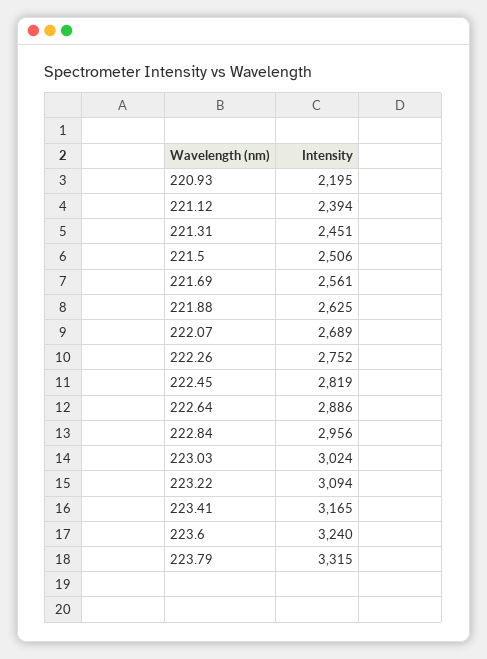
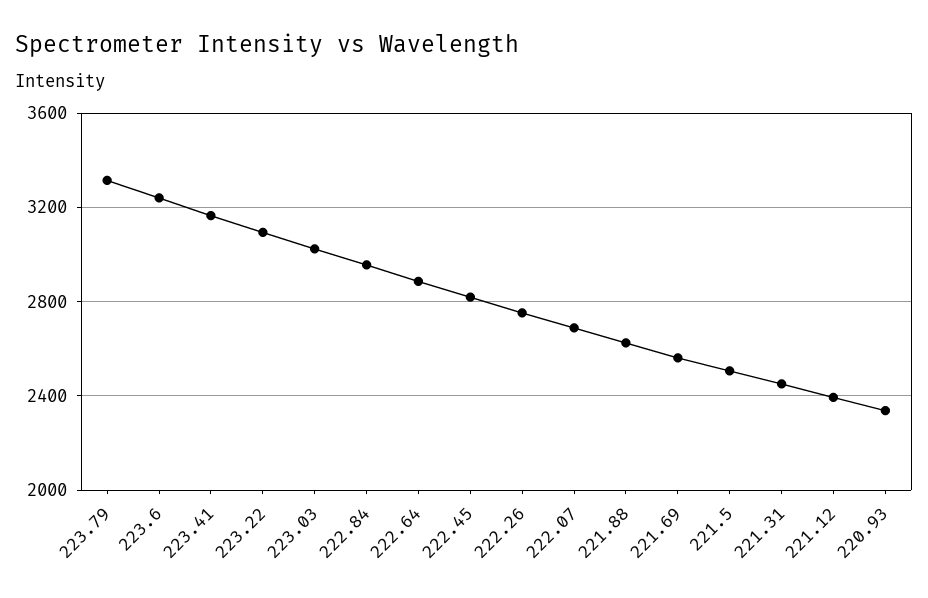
220.93: 2195 -> 2350

